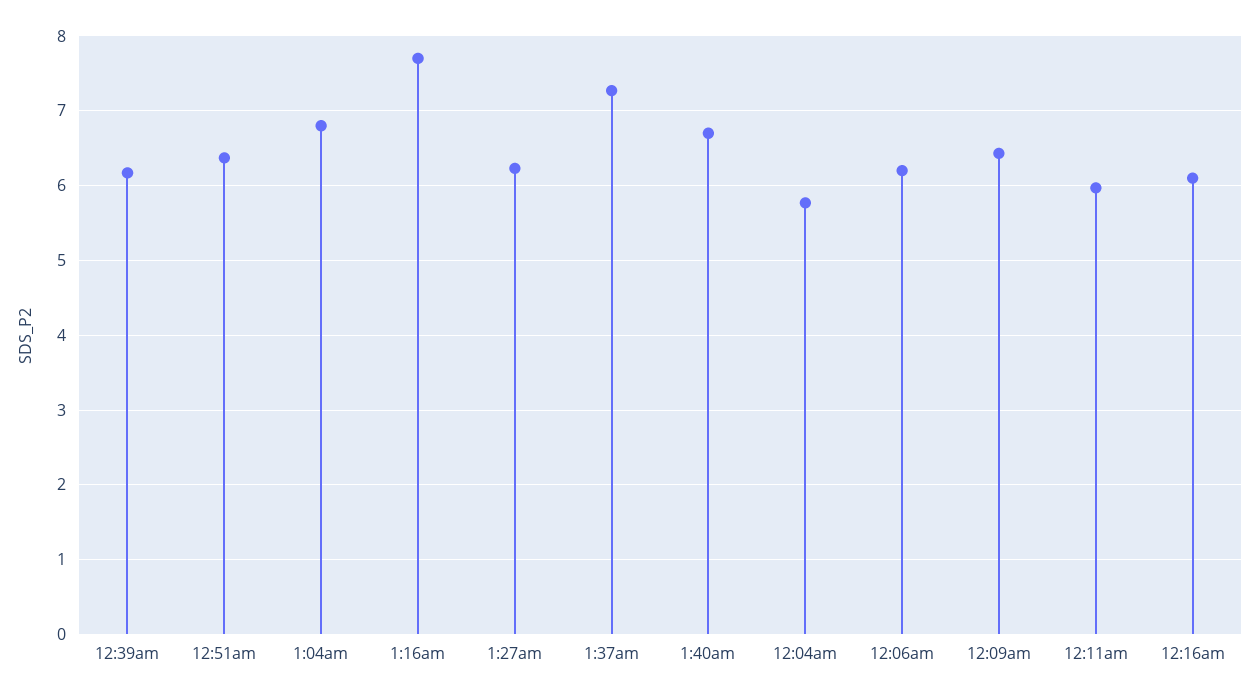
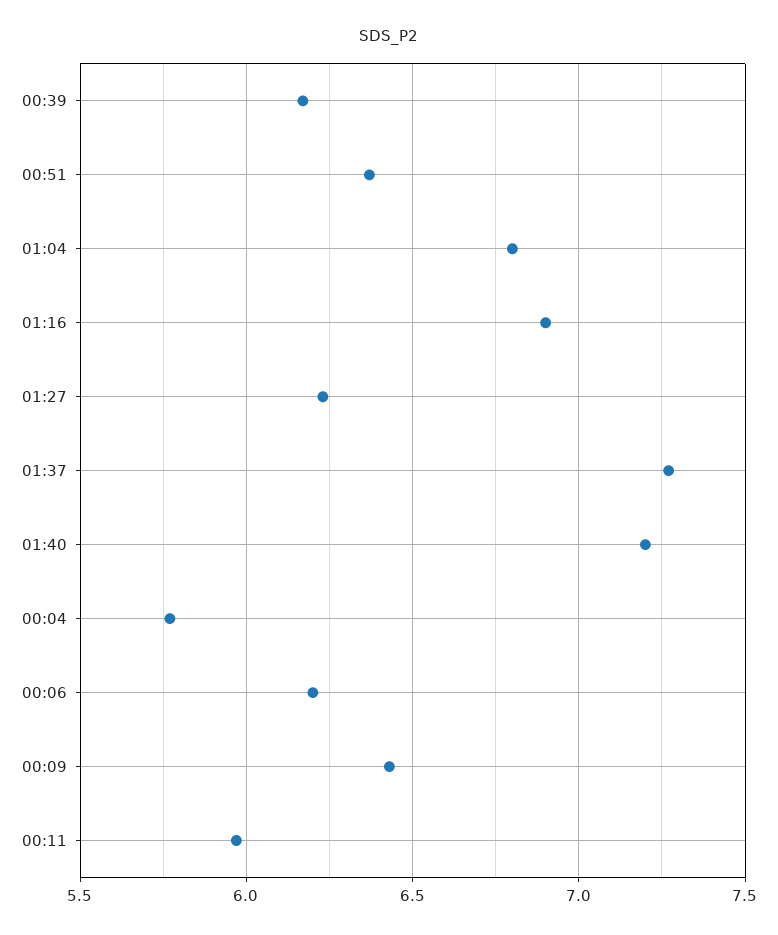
1:16am: 7.7 -> 6.9
1:40am: 6.7 -> 7.2
12:16am: 6.1 -> none

